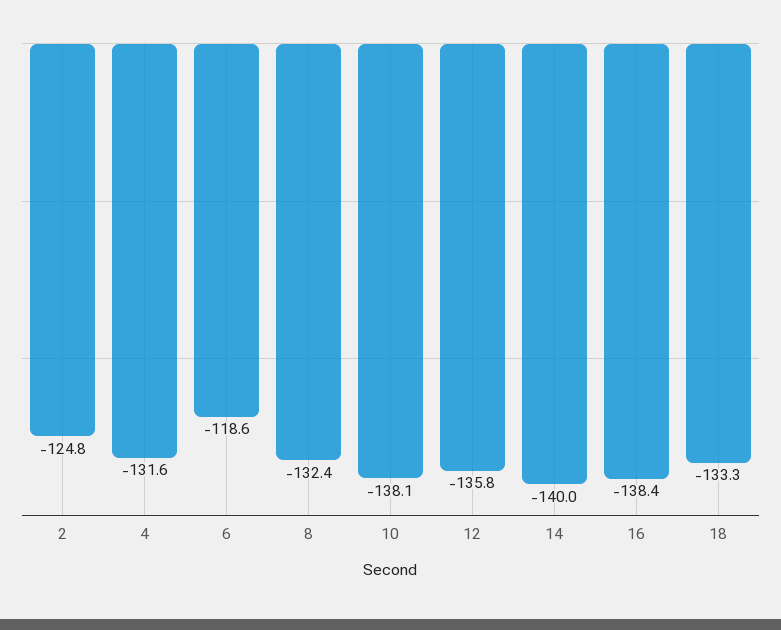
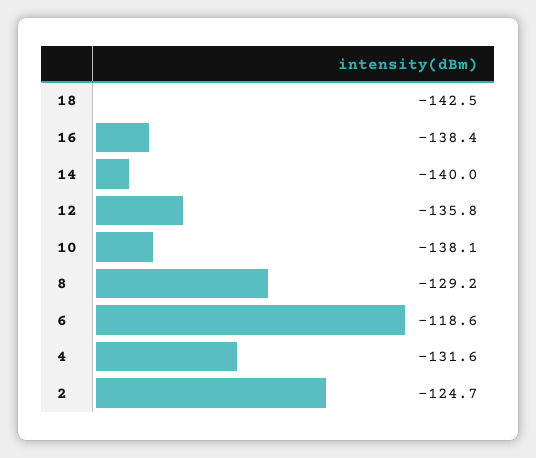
2: -124.8 -> -124.7
8: -132.4 -> -129.2
18: -133.3 -> -142.5

